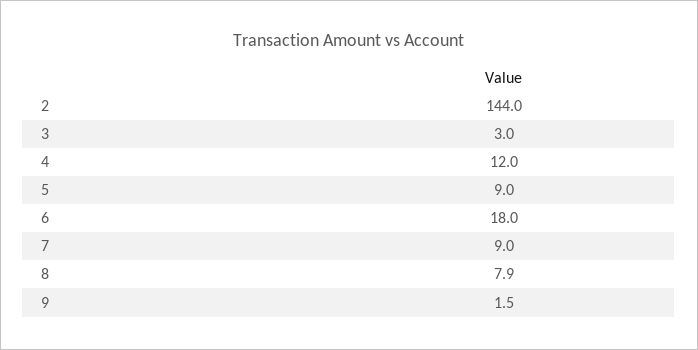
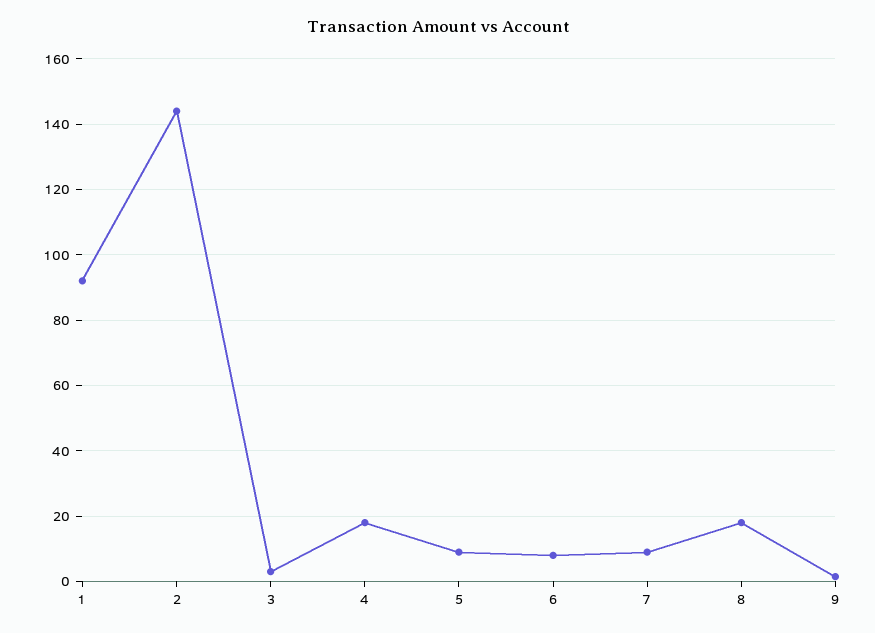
4: 12 -> 18
6: 18 -> 8
8: 7.9 -> 18
1: none -> 92

